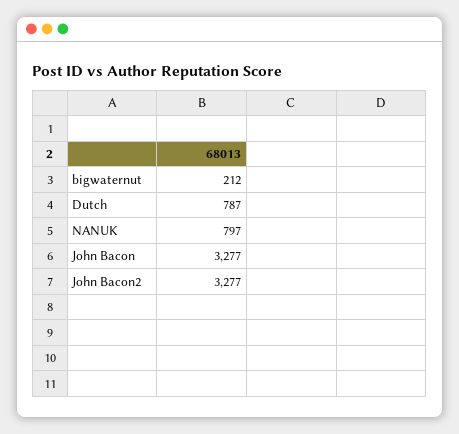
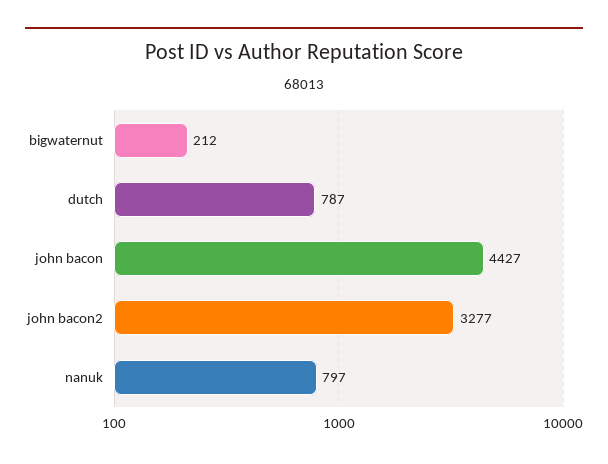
John Bacon: 3277 -> 4427

